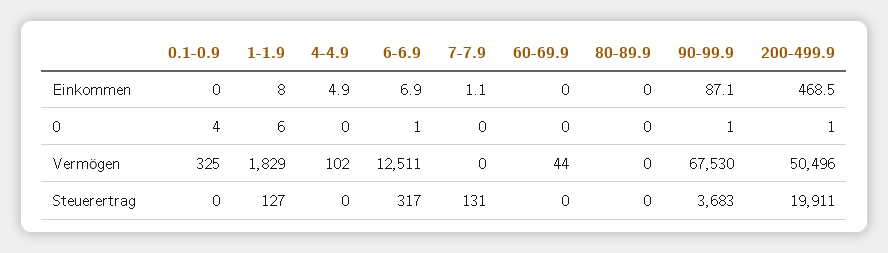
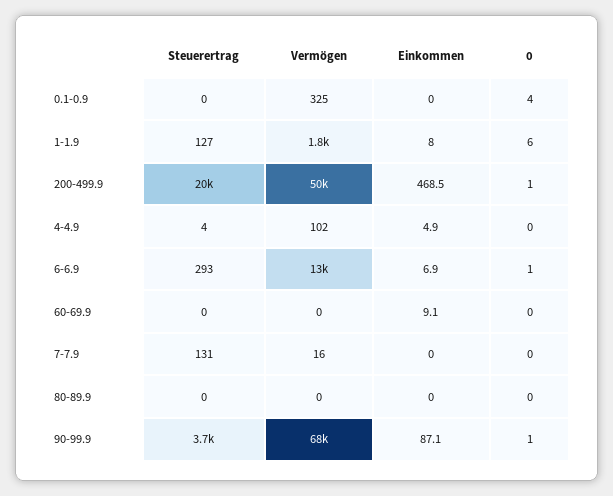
7-7.9, Einkommen: 1.1 -> 0
60-69.9, Einkommen: 0 -> 9.1
7-7.9, Vermögen: 0 -> 16
60-69.9, Vermögen: 44 -> 0
4-4.9, Steuerertrag: 0 -> 4
6-6.9, Steuerertrag: 317 -> 293

